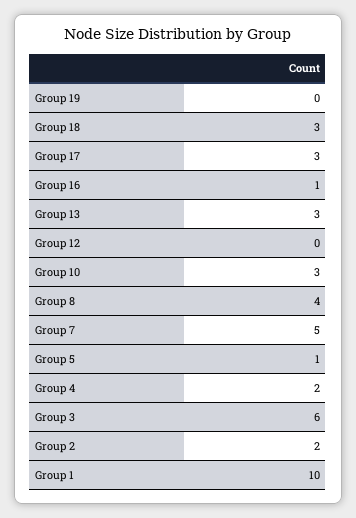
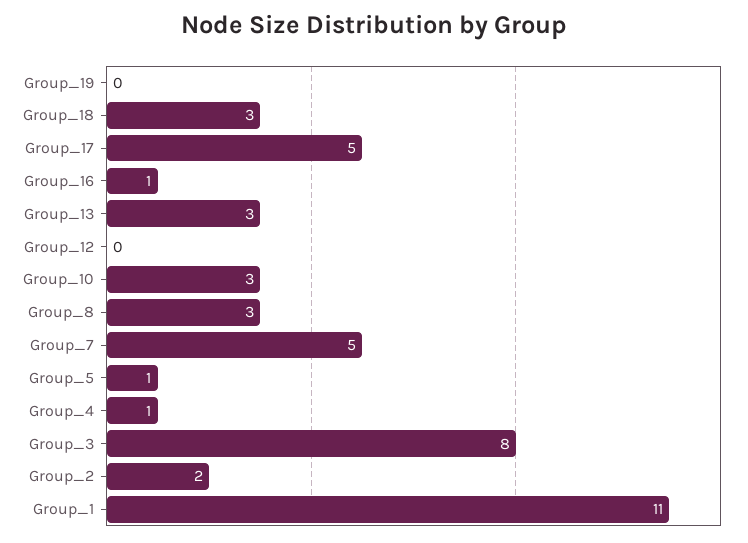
Group 17: 3 -> 5
Group 8: 4 -> 3
Group 4: 2 -> 1
Group 3: 6 -> 8
Group 1: 10 -> 11

